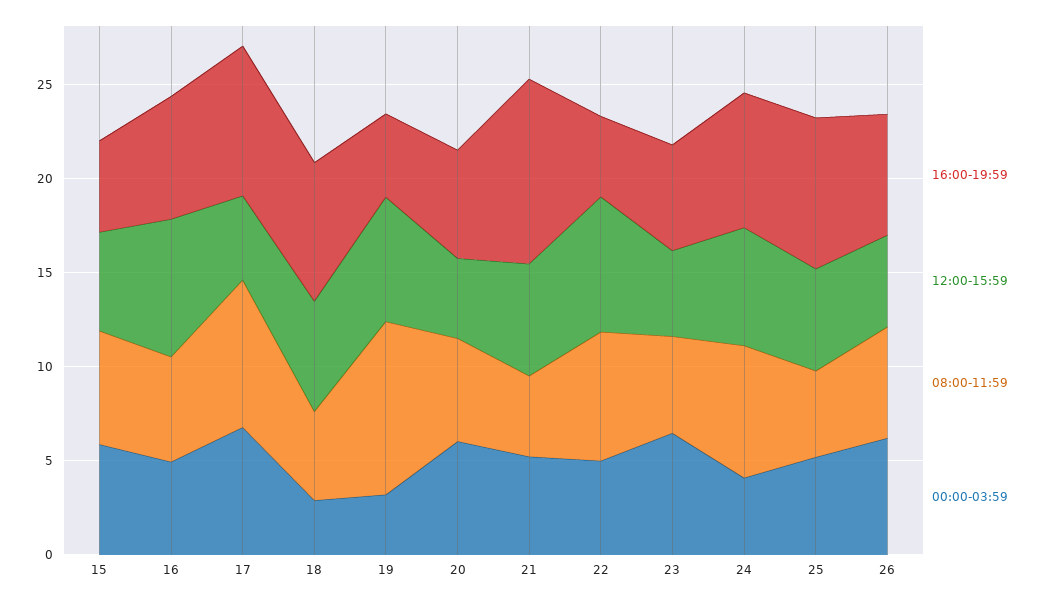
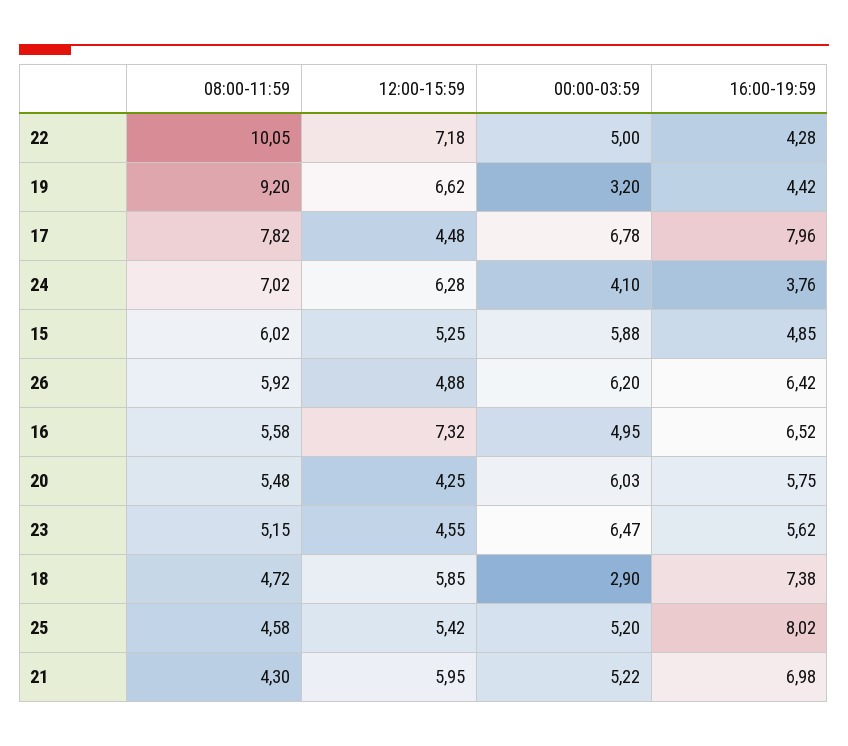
16:00-19:59, 21: 10 -> 6.98
08:00-11:59, 22: 7 -> 10.05
16:00-19:59, 24: 7 -> 3.76

